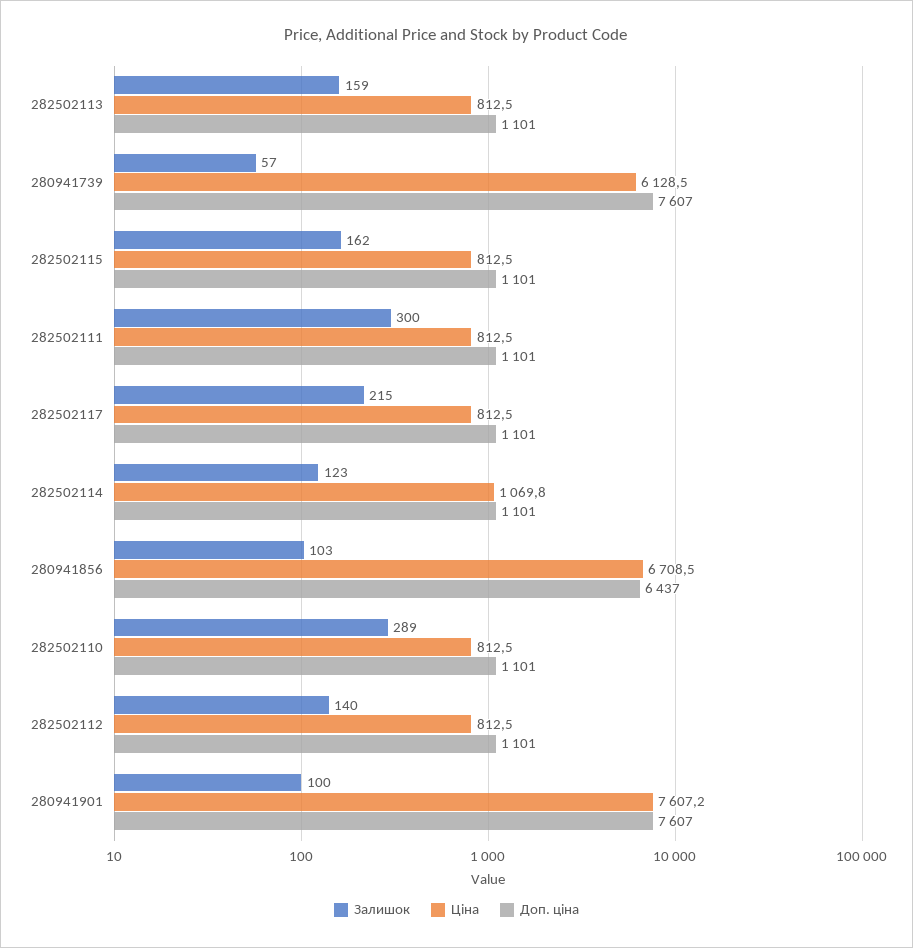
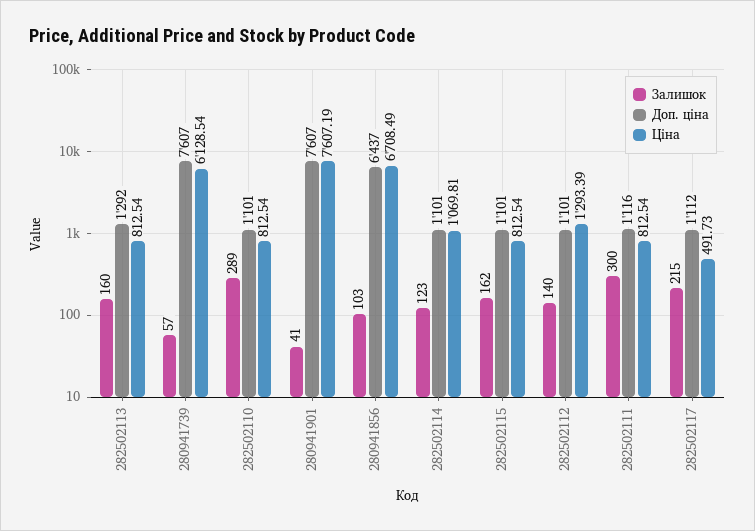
Залишок, 282502113: 159 -> 160
Доп. ціна, 282502113: 1101 -> 1292
Доп. ціна, 282502111: 1101 -> 1116
Ціна, 282502117: 812.5 -> 491.73
Доп. ціна, 282502117: 1101 -> 1112
Ціна, 282502112: 812.5 -> 1293.39
Залишок, 280941901: 100 -> 41

